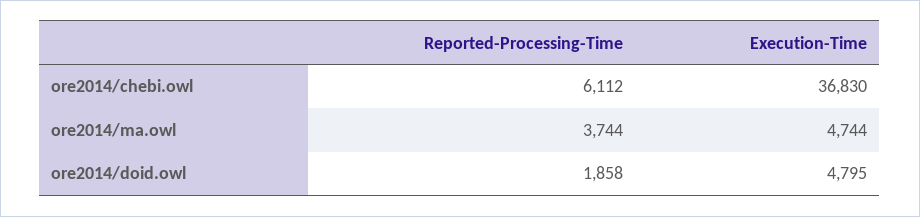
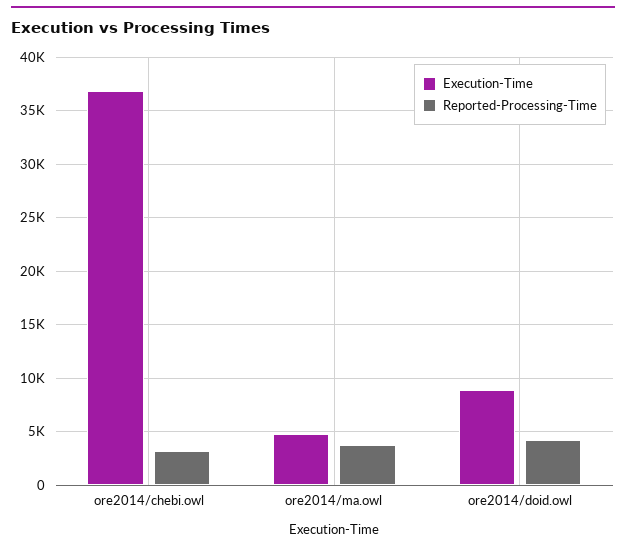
Reported-Processing-Time, ore2014/chebi.owl: 6112 -> 3000
Reported-Processing-Time, ore2014/doid.owl: 1858 -> 4000
Execution-Time, ore2014/doid.owl: 4795 -> 9000

